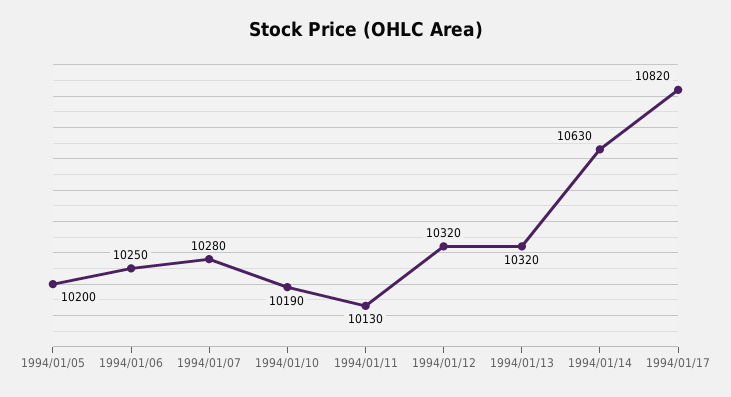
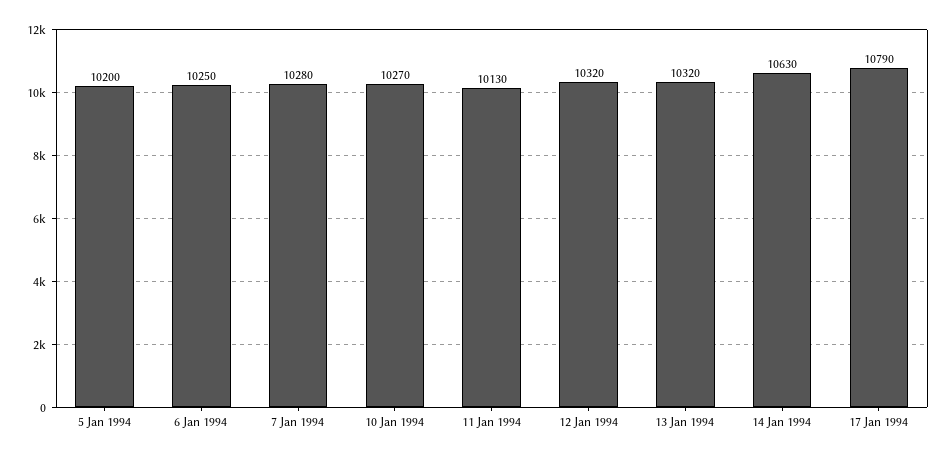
1994/01/10: 10190 -> 10270
1994/01/17: 10820 -> 10790

